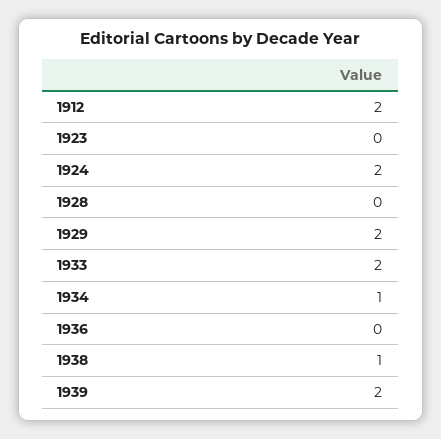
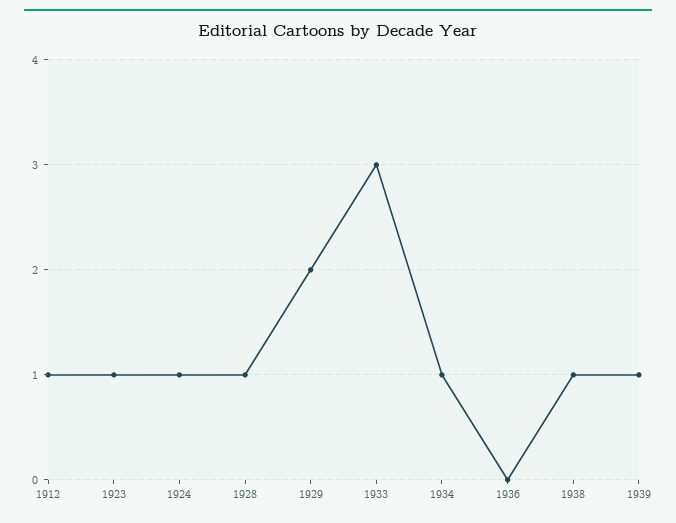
1912: 2 -> 1
1923: 0 -> 1
1924: 2 -> 1
1928: 0 -> 1
1933: 2 -> 3
1939: 2 -> 1

